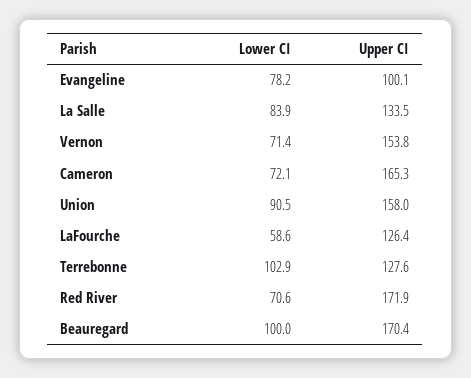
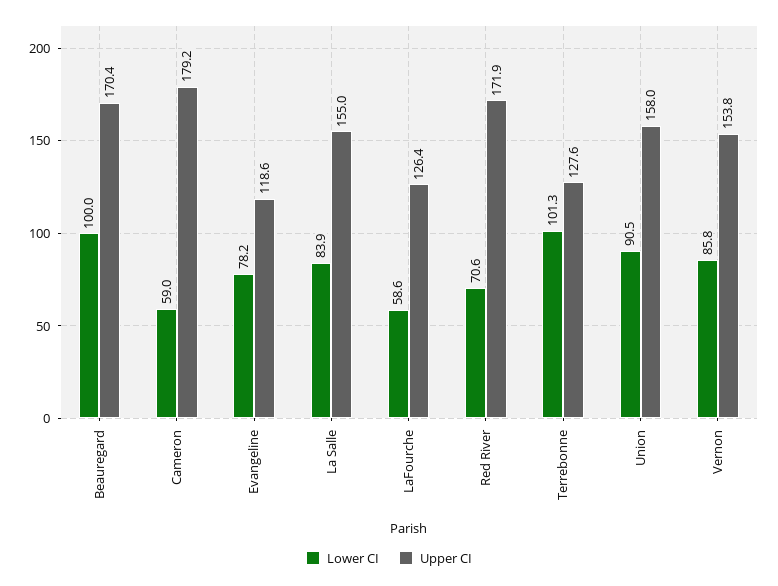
Upper CI, Evangeline: 100.1 -> 118.6
Upper CI, La Salle: 133.5 -> 155
Lower CI, Vernon: 71.4 -> 85.8
Lower CI, Cameron: 72.1 -> 59
Upper CI, Cameron: 165.3 -> 179.2
Lower CI, Terrebonne: 102.9 -> 101.3

